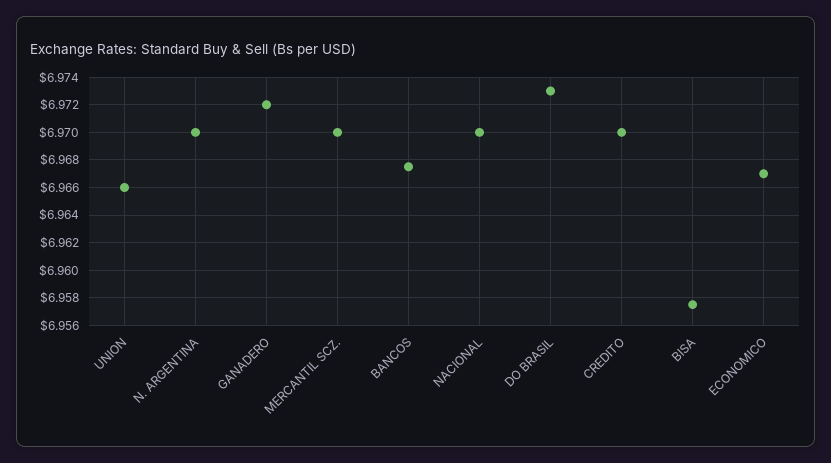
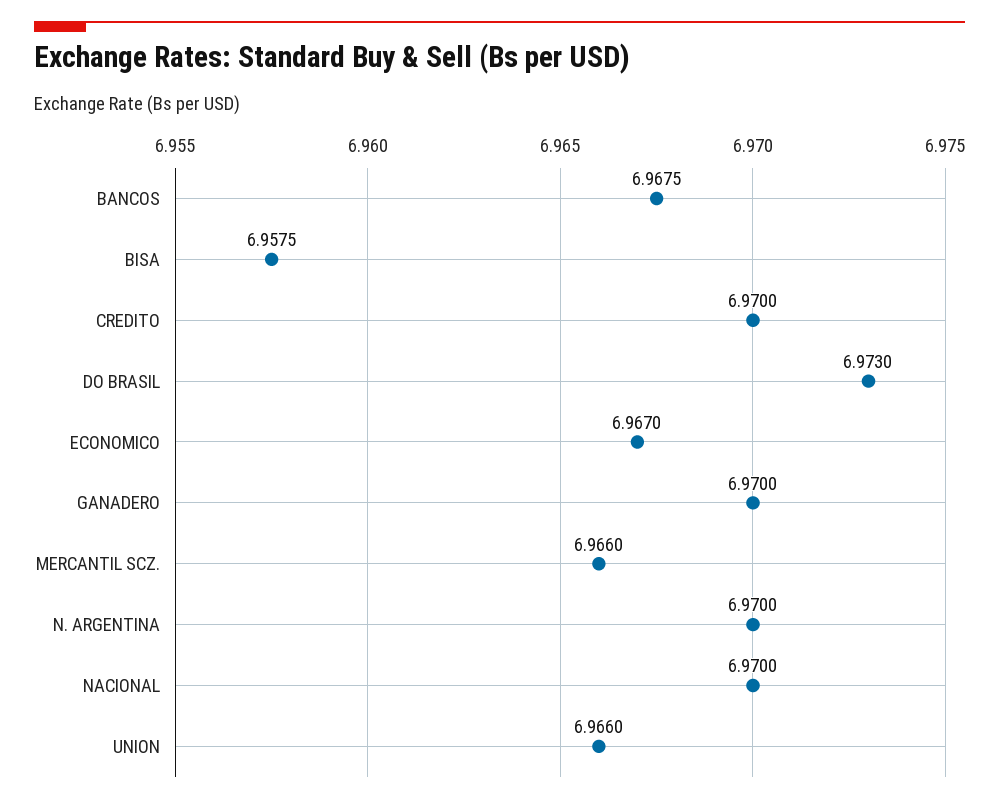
GANADERO: 6.972 -> 6.97
MERCANTIL SCZ.: 6.97 -> 6.966

